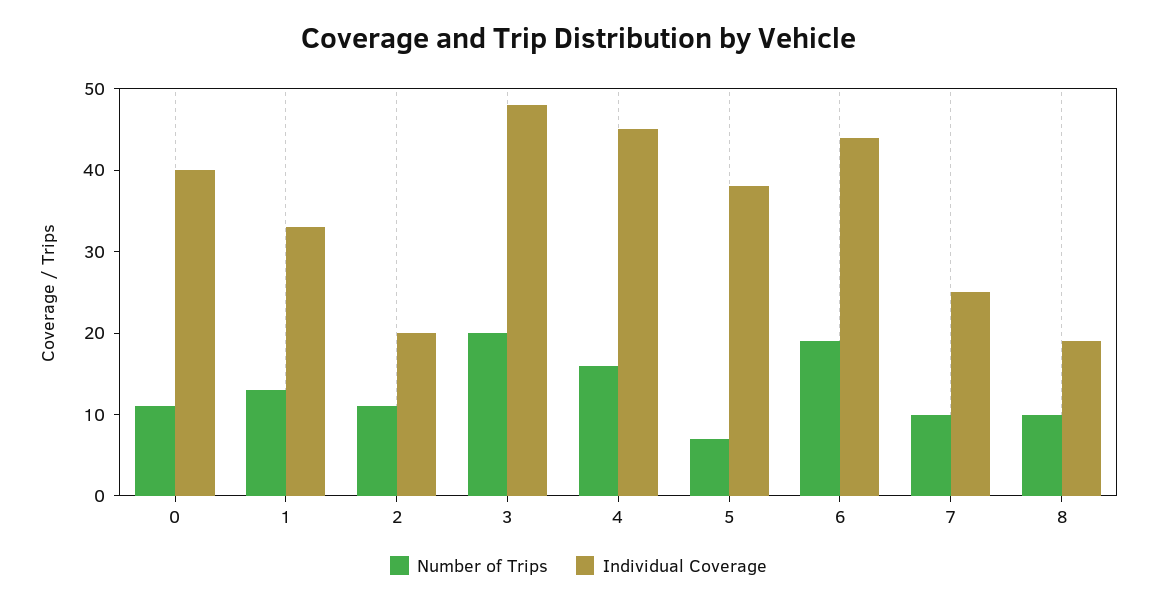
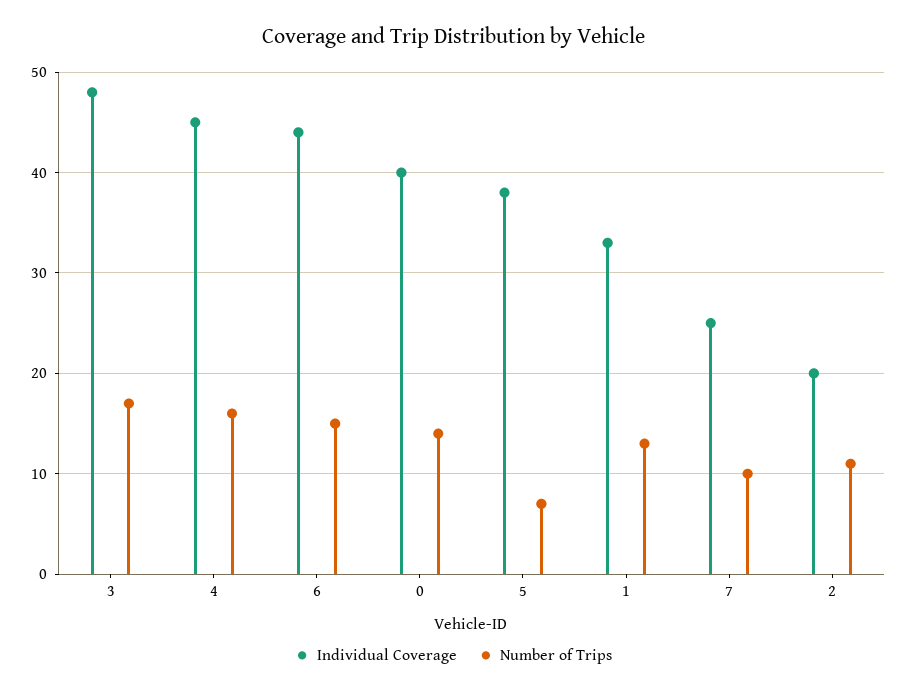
Number of Trips, 0: 11 -> 14
Number of Trips, 3: 20 -> 17
Number of Trips, 6: 19 -> 15
Number of Trips, 8: 10 -> none
Individual Coverage, 8: 19 -> none

